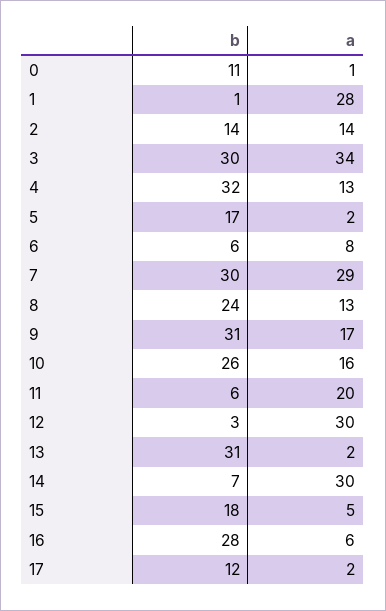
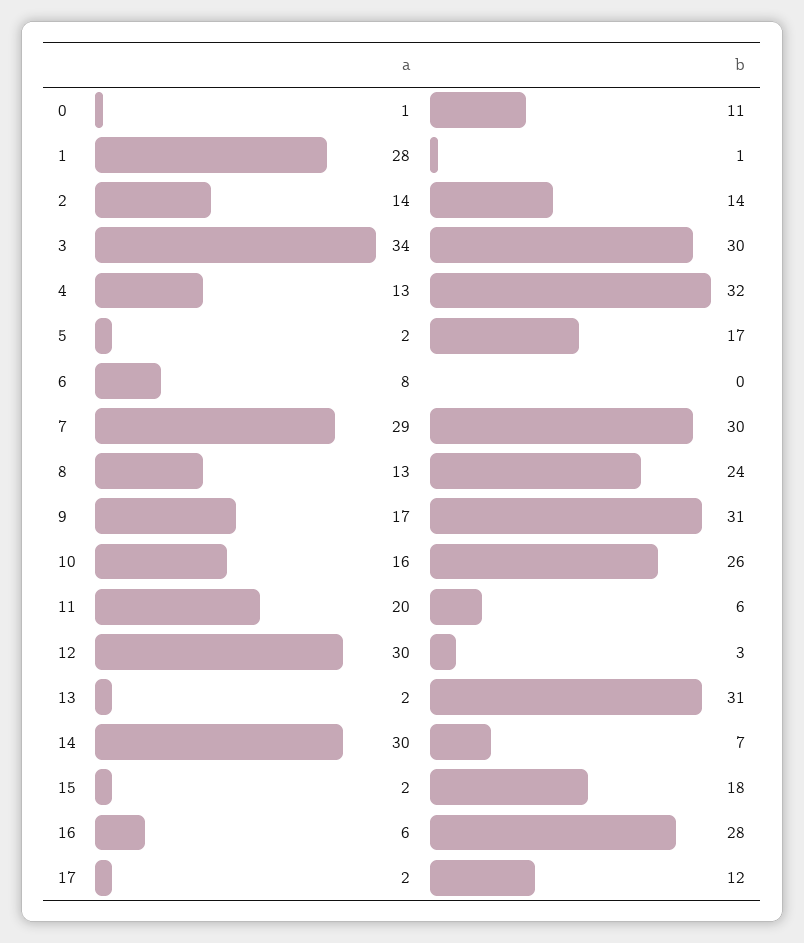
b, 6: 6 -> 0
a, 15: 5 -> 2

